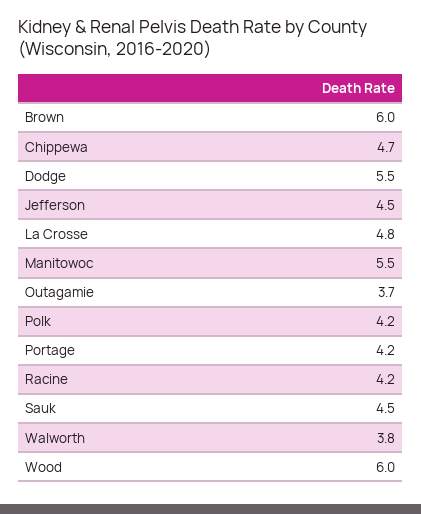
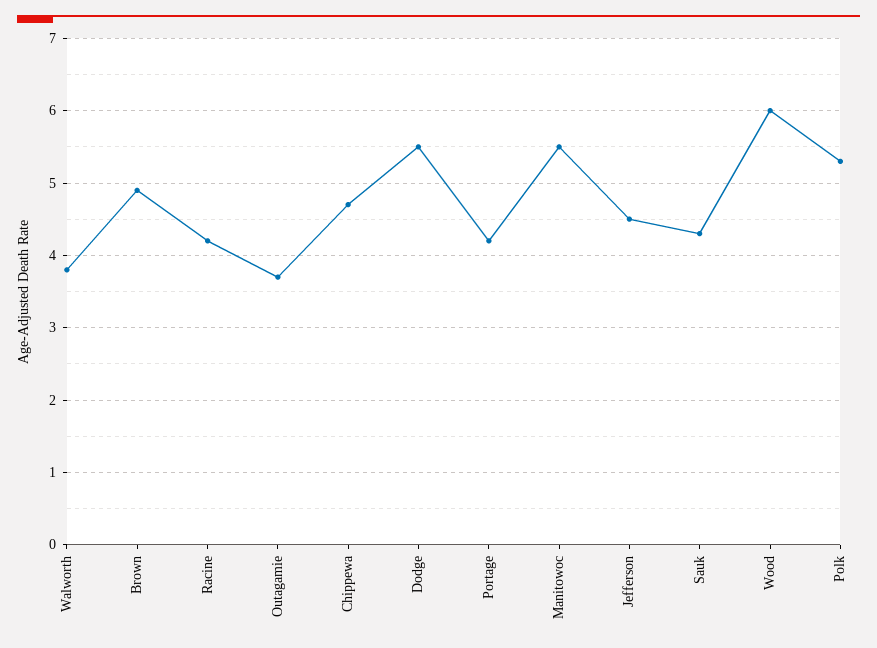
Brown: 6 -> 4.9
La Crosse: 4.8 -> none
Polk: 4.2 -> 5.3
Sauk: 4.5 -> 4.3

